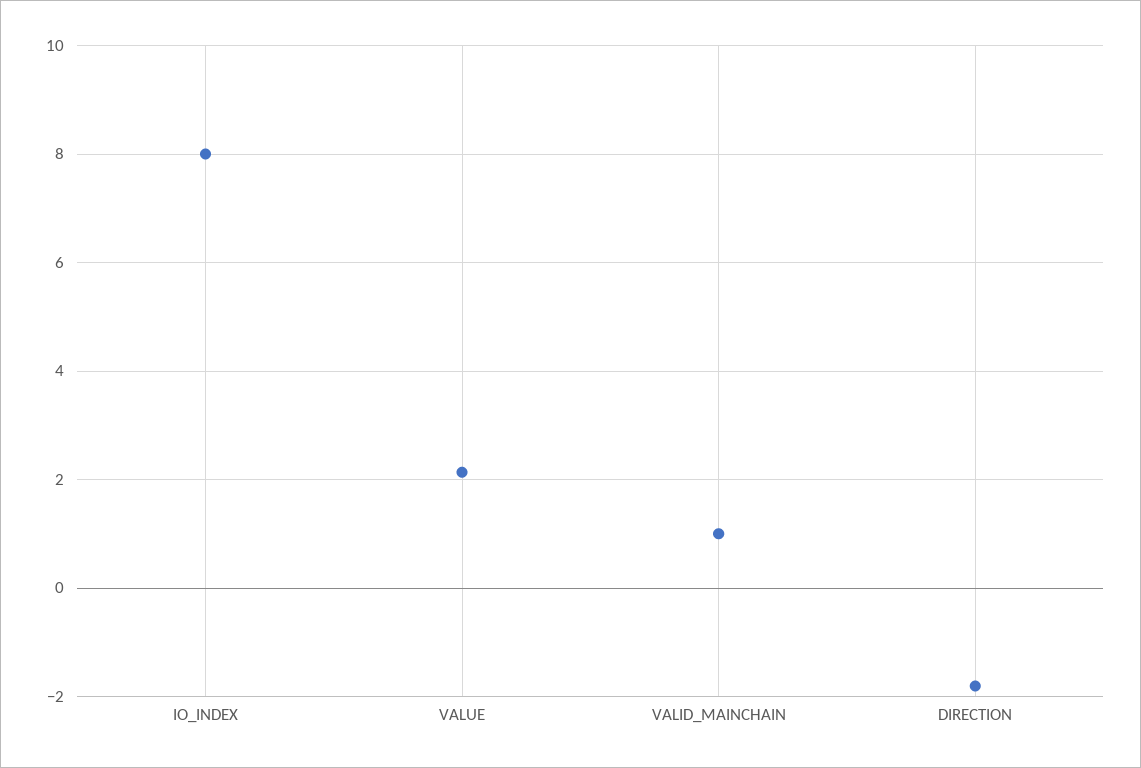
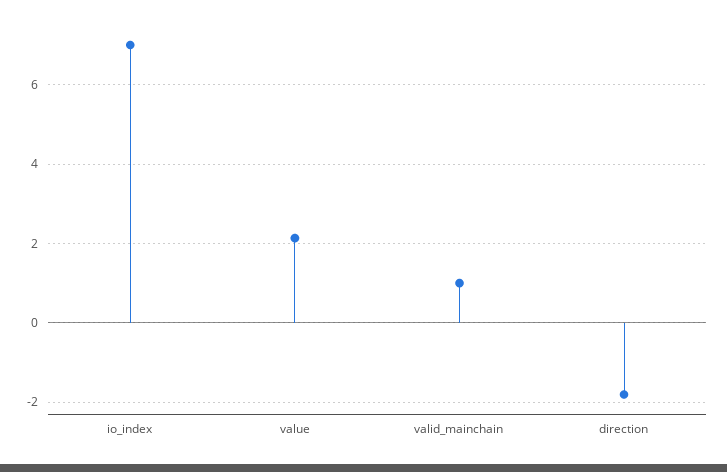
IO_INDEX: 8 -> 7

